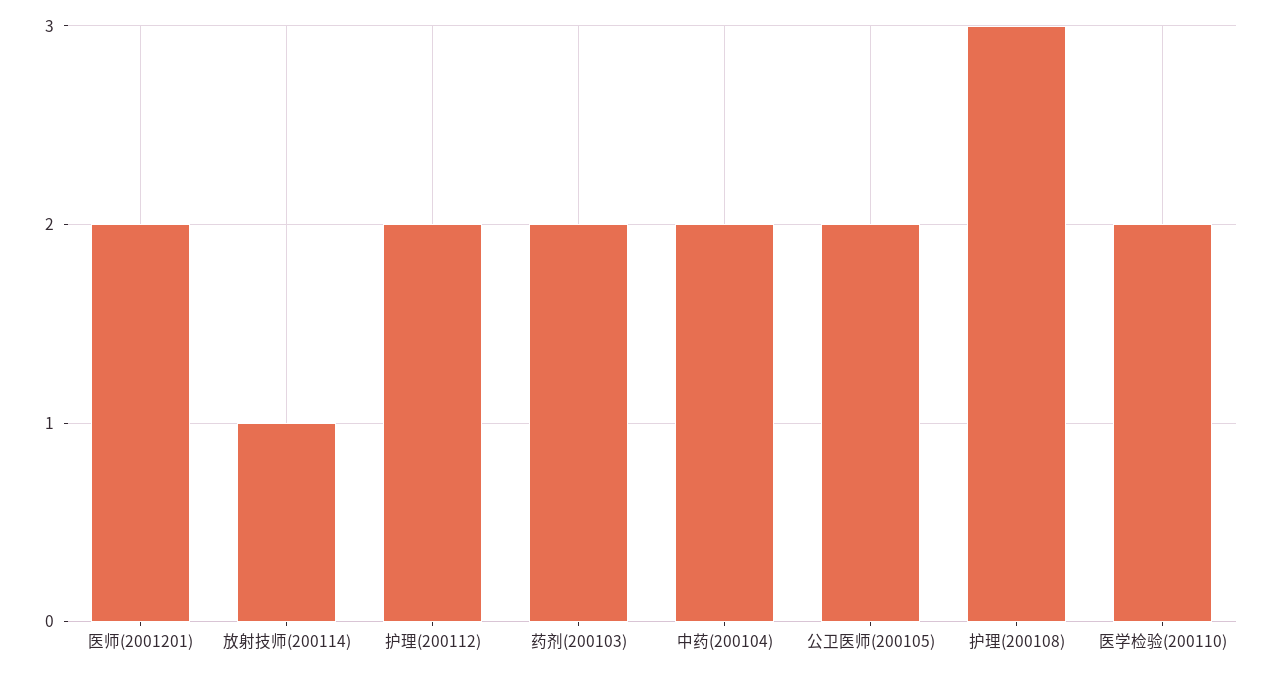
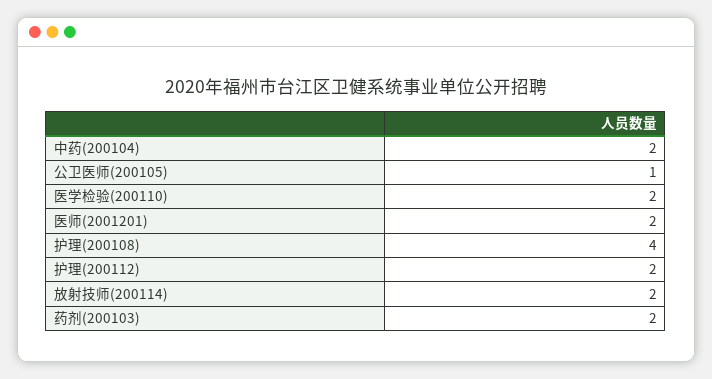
放射技师(200114): 1 -> 2
公卫医师(200105): 2 -> 1
护理(200108): 3 -> 4

